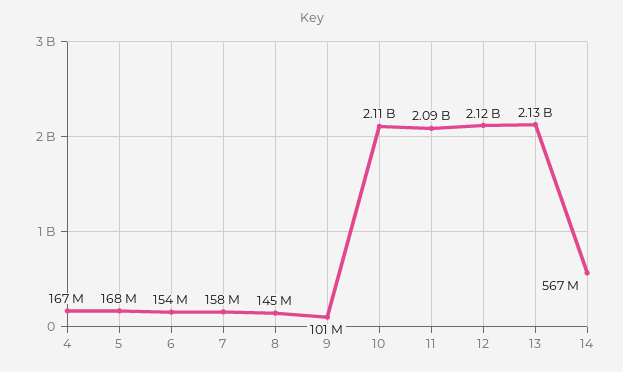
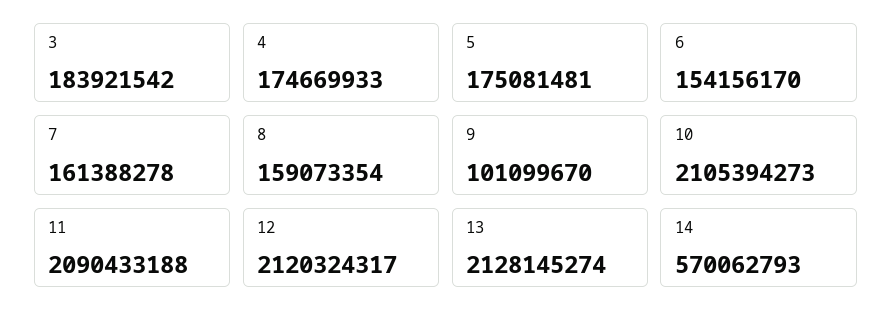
4: 167000000 -> 174669933
5: 168000000 -> 175081481
7: 158000000 -> 161388278
8: 145000000 -> 159073354
14: 567000000 -> 570062793
3: none -> 183921542

